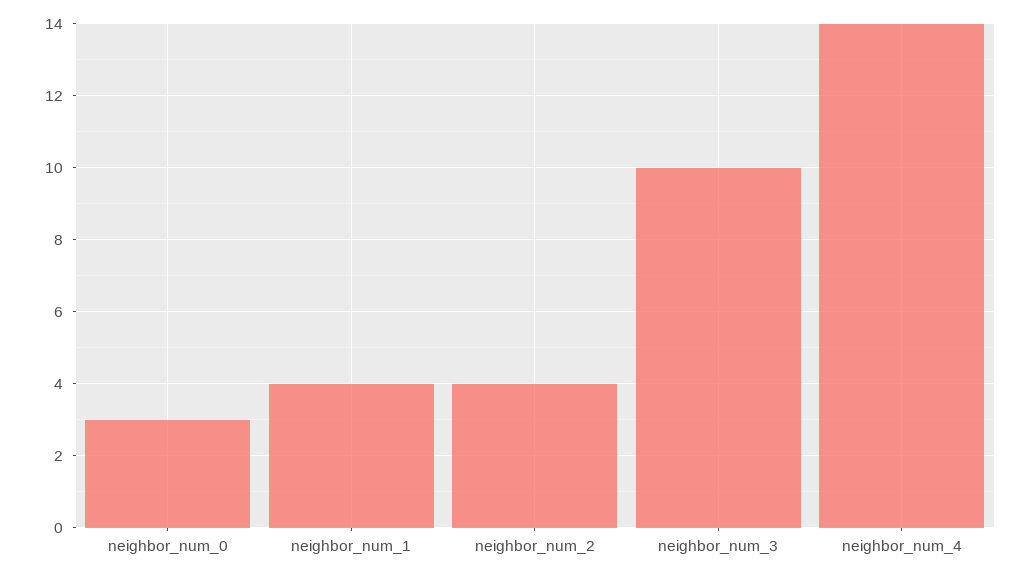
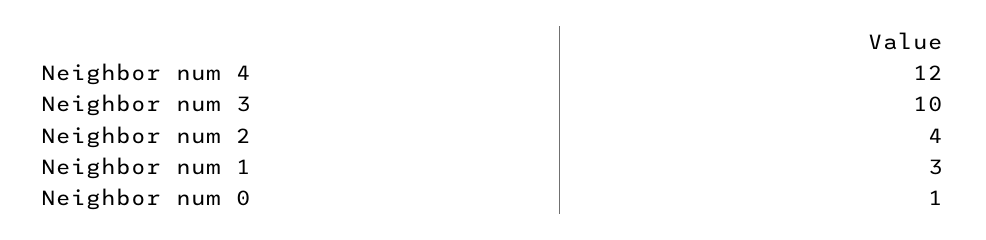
neighbor_num_0: 3 -> 1
neighbor_num_1: 4 -> 3
neighbor_num_4: 14 -> 12

